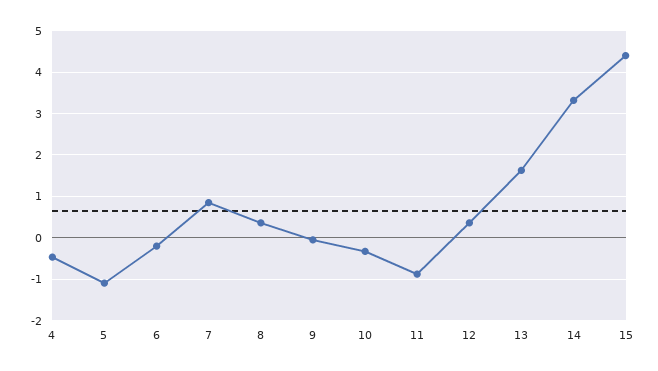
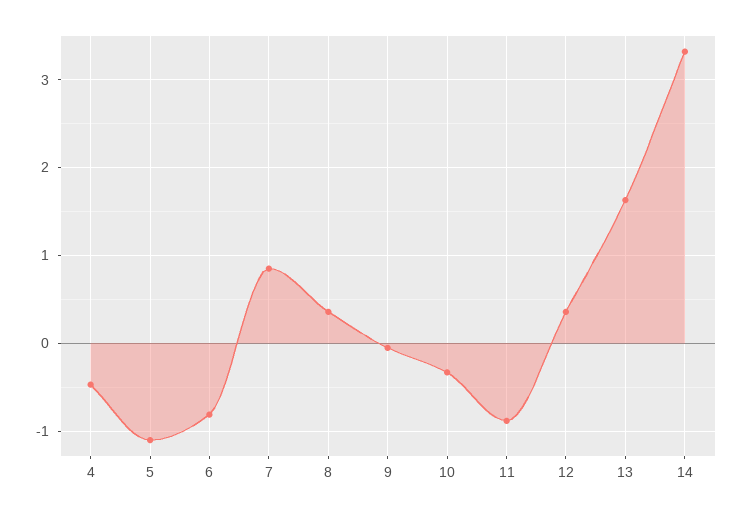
6: -0.2 -> -0.8
15: 4.4 -> none

